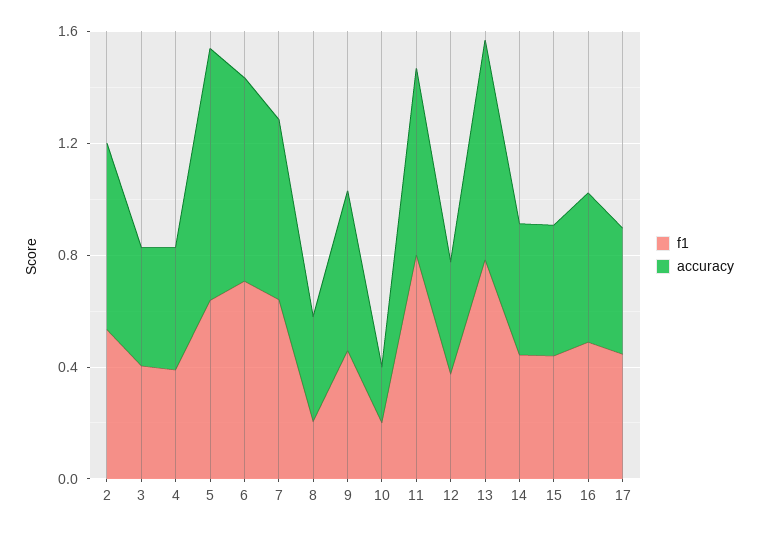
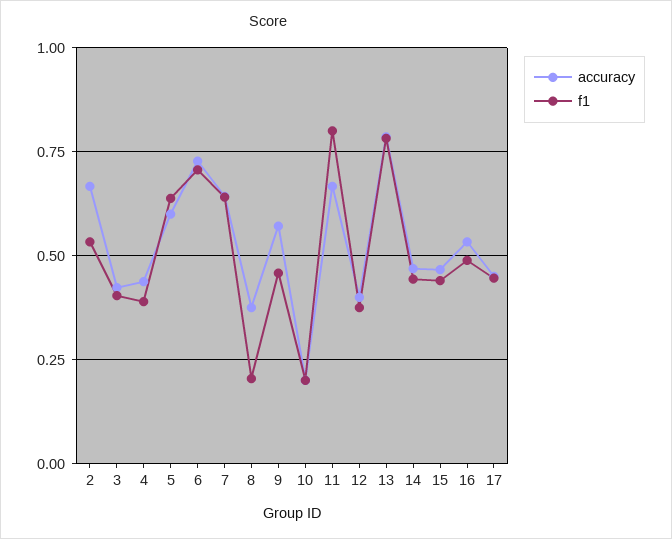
accuracy, 5: 0.9 -> 0.6

